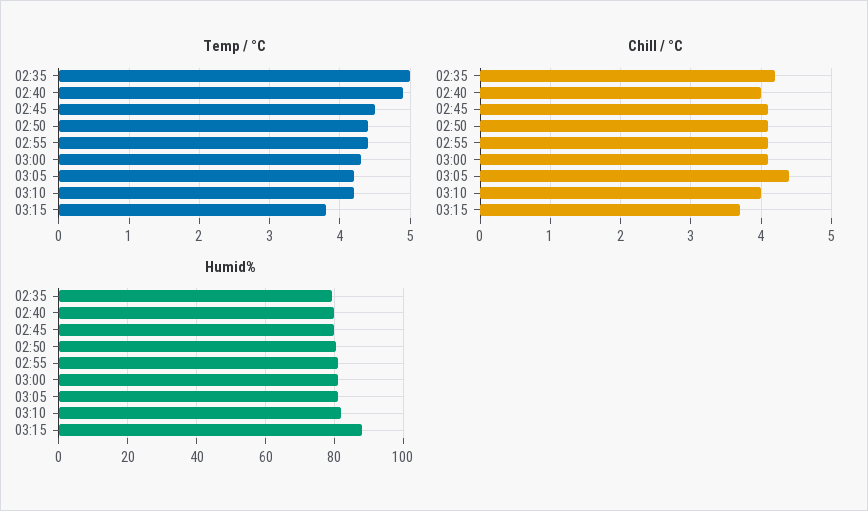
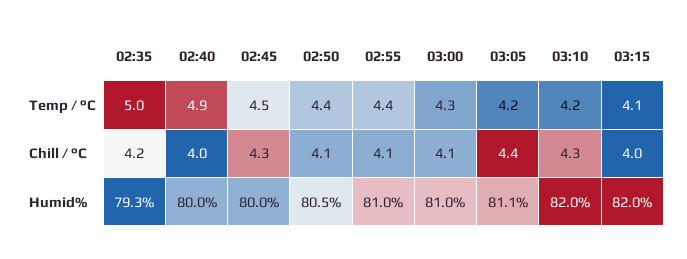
Temp / °C, 03:15: 3.8 -> 4.1
Chill / °C, 02:45: 4.1 -> 4.3
Chill / °C, 03:10: 4 -> 4.3
Chill / °C, 03:15: 3.7 -> 4
Humid%, 03:15: 88 -> 82

